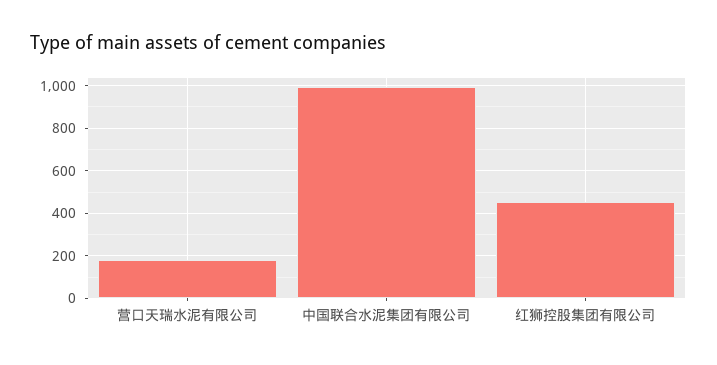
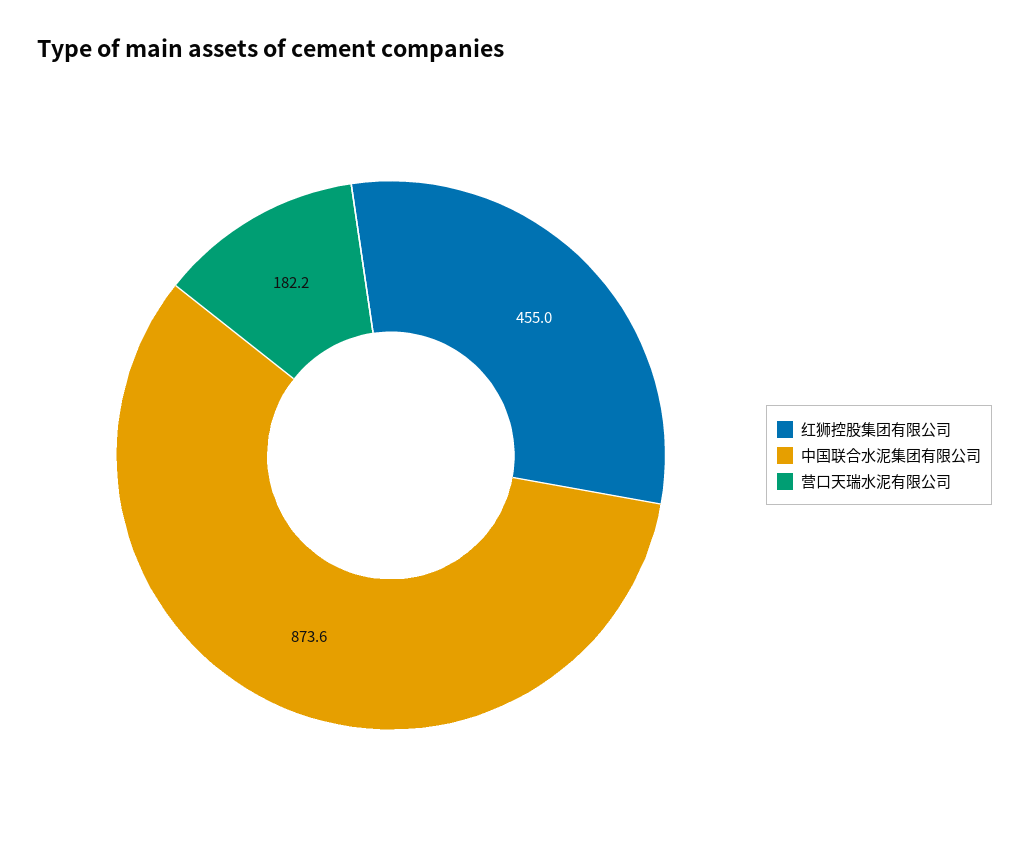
中国联合水泥集团有限公司: 1000 -> 873.6

